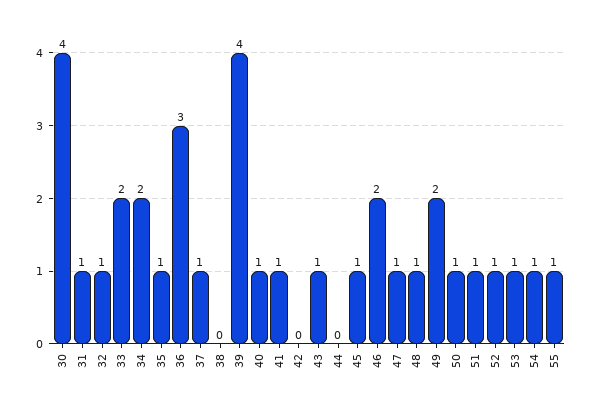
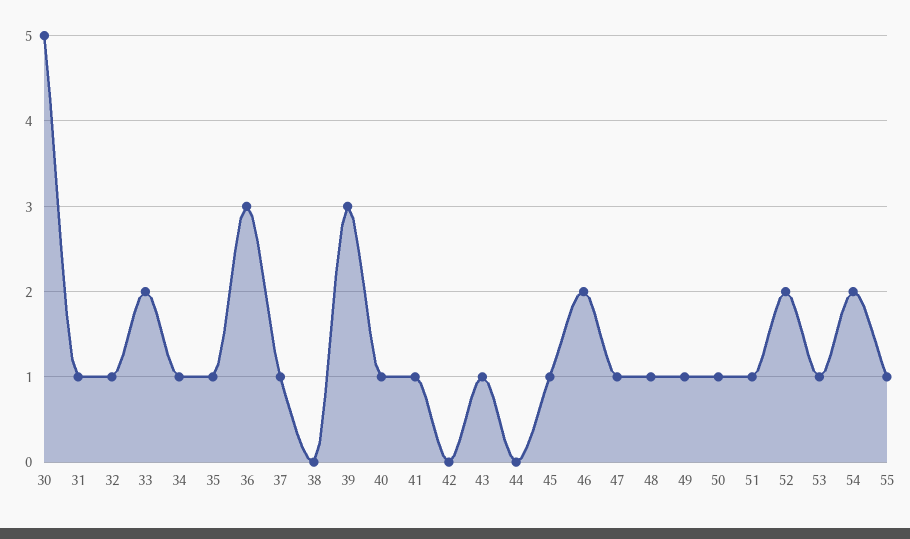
30: 4 -> 5
34: 2 -> 1
39: 4 -> 3
49: 2 -> 1
52: 1 -> 2
54: 1 -> 2

